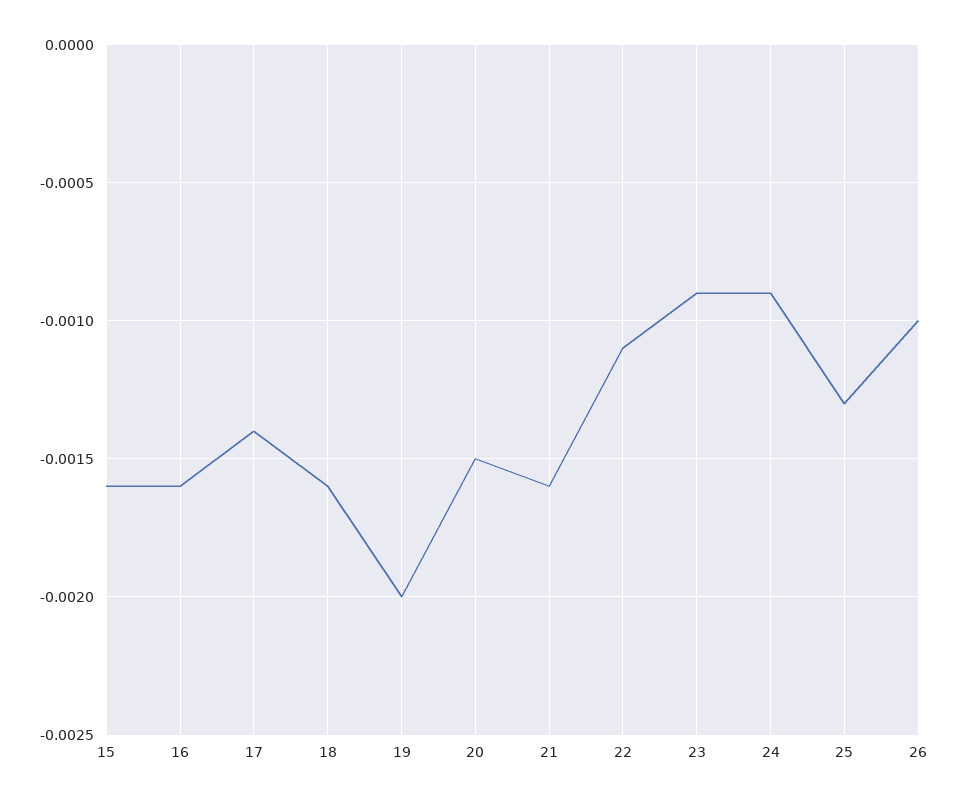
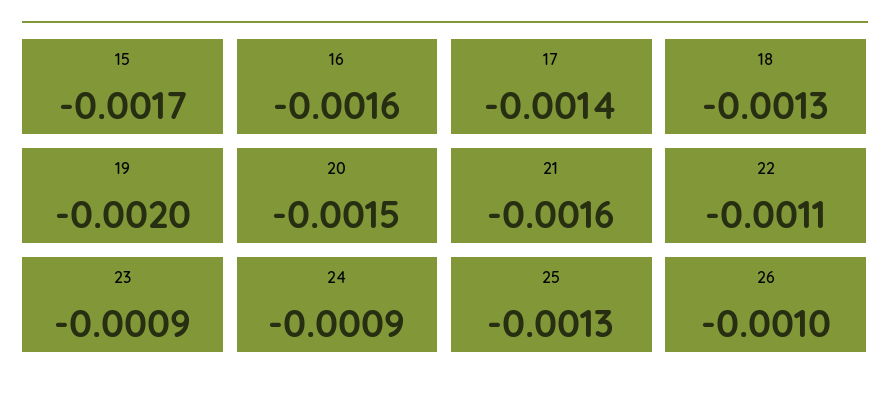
15: -0.0016 -> -0.0017
18: -0.0016 -> -0.0013

